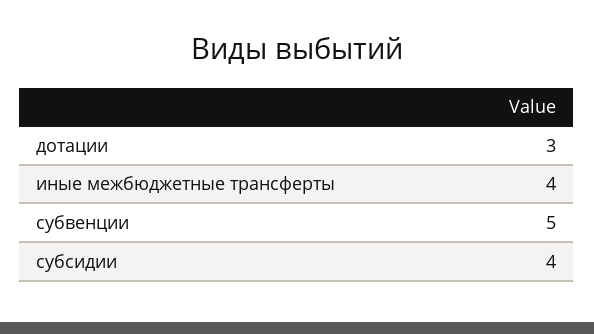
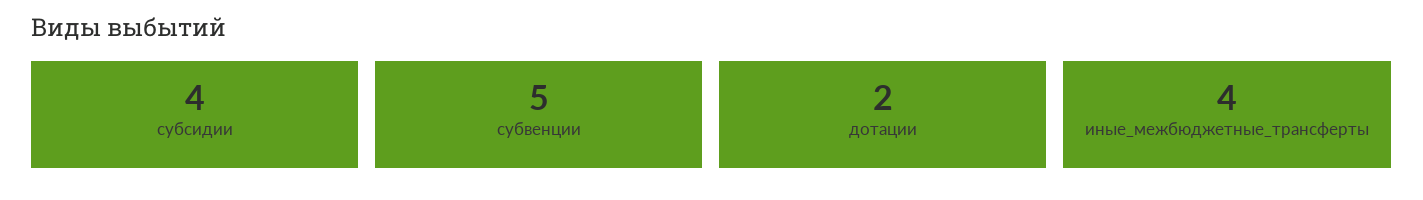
дотации: 3 -> 2

